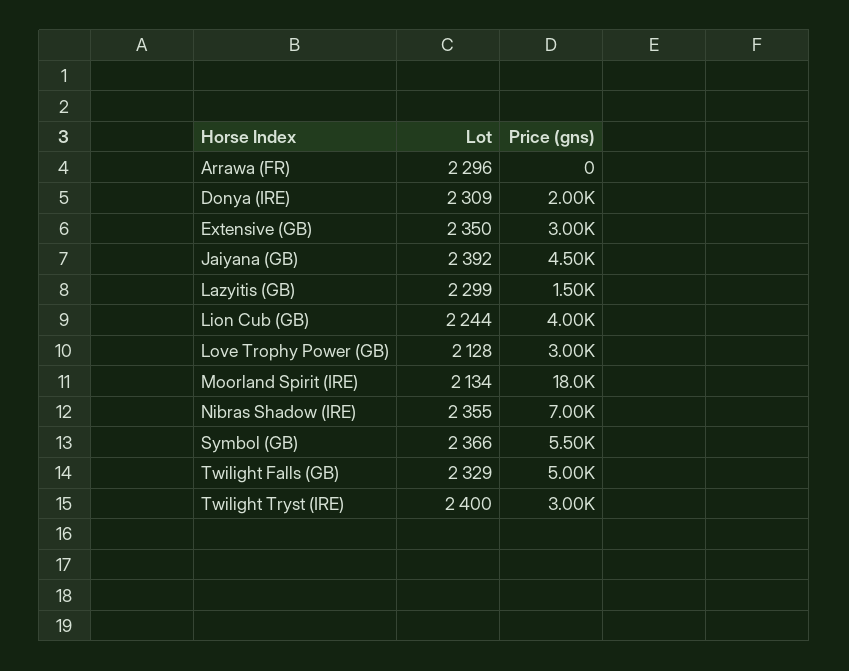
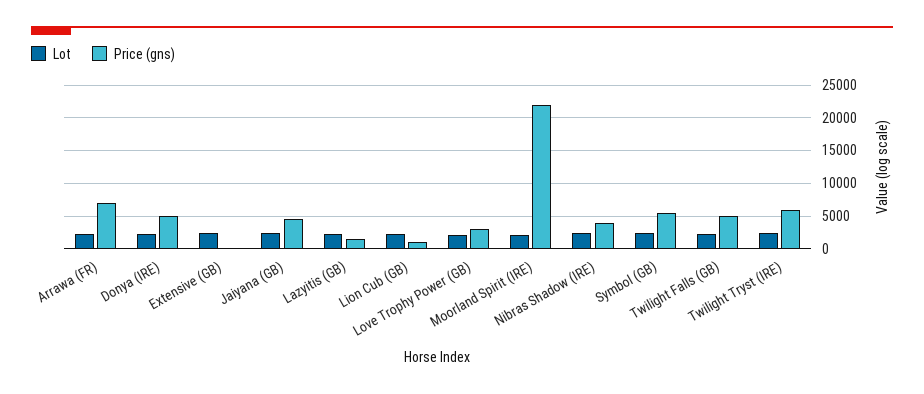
Price (gns), Arrawa (FR): 0 -> 7000
Price (gns), Donya (IRE): 2000 -> 5000
Price (gns), Extensive (GB): 3000 -> 0
Price (gns), Lion Cub (GB): 4000 -> 1000
Price (gns), Moorland Spirit (IRE): 18000 -> 22000
Price (gns), Nibras Shadow (IRE): 7000 -> 4000
Price (gns), Twilight Tryst (IRE): 3000 -> 6000

